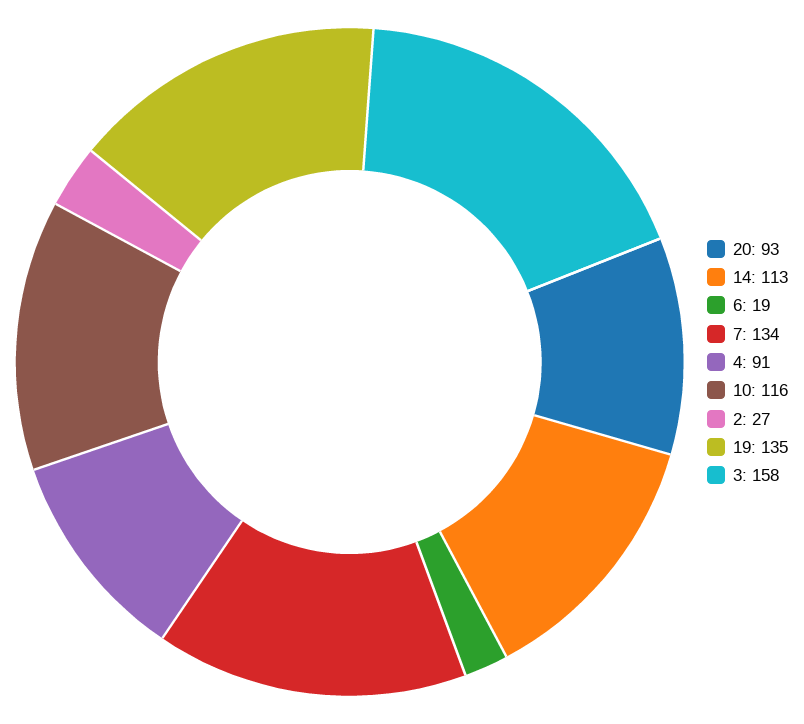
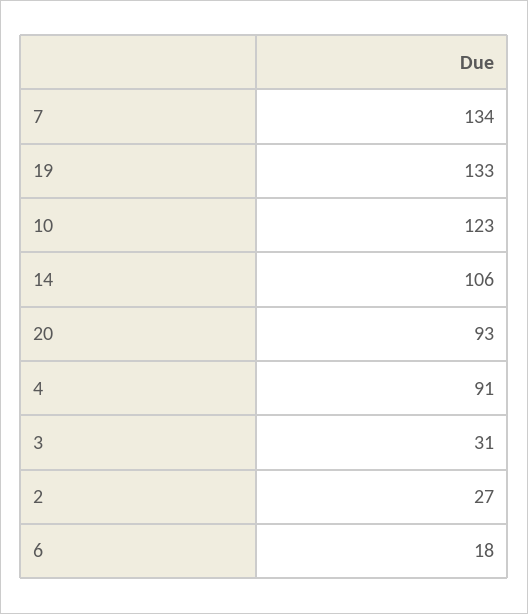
14: 113 -> 106
6: 19 -> 18
10: 116 -> 123
19: 135 -> 133
3: 158 -> 31

